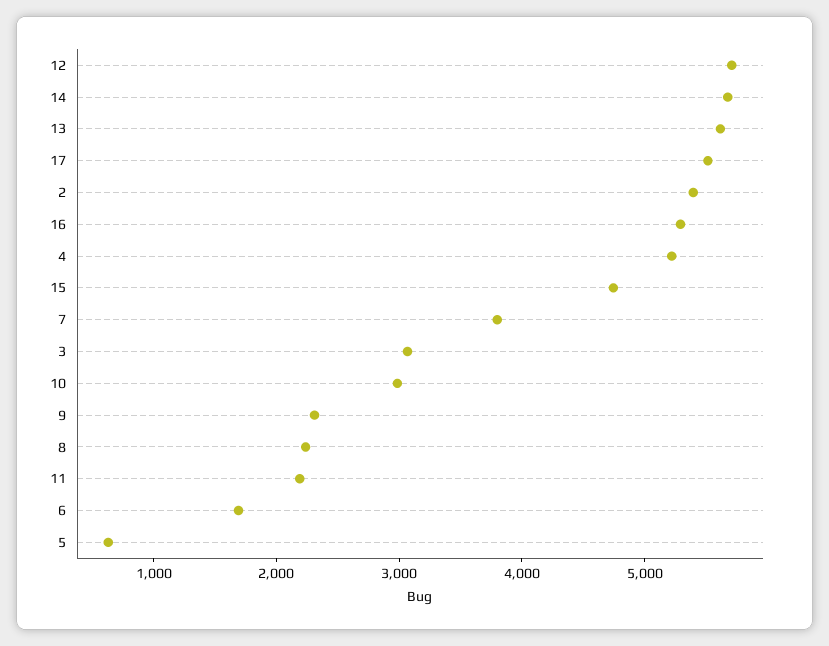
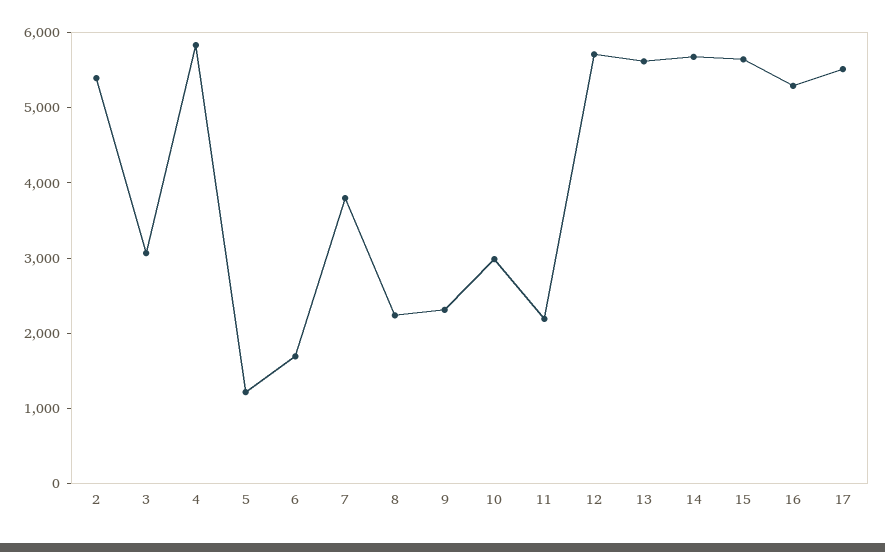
4: 5200 -> 5800
15: 4800 -> 5600
5: 600 -> 1200

